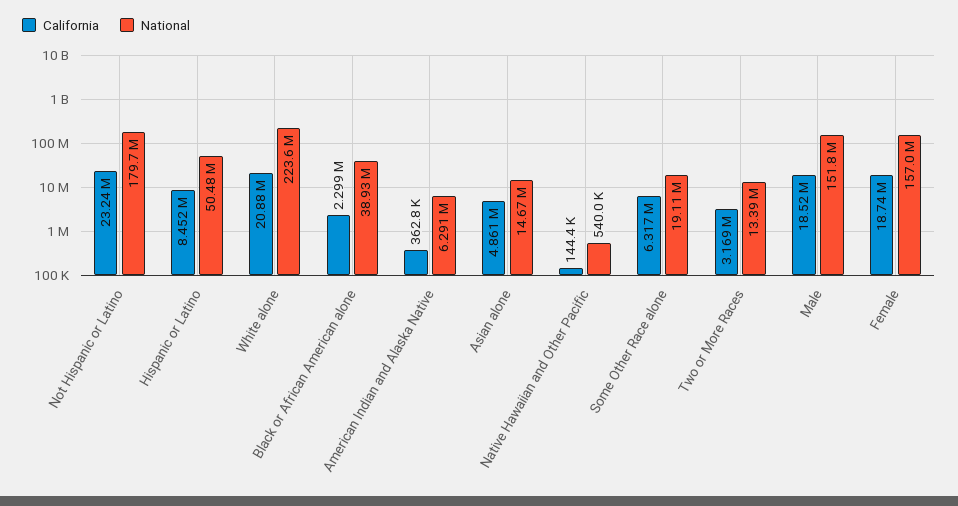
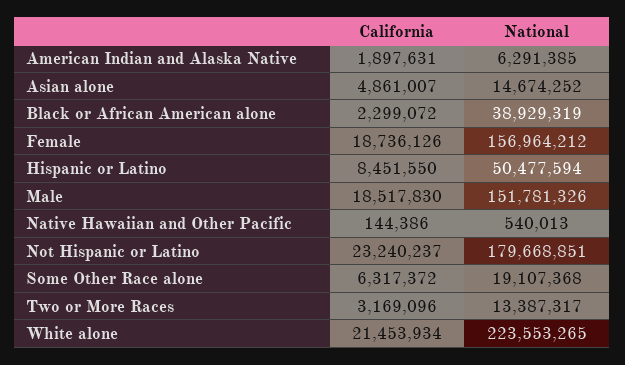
California, White alone: 20880000 -> 21453934
California, American Indian and Alaska Native: 362800 -> 1897631

